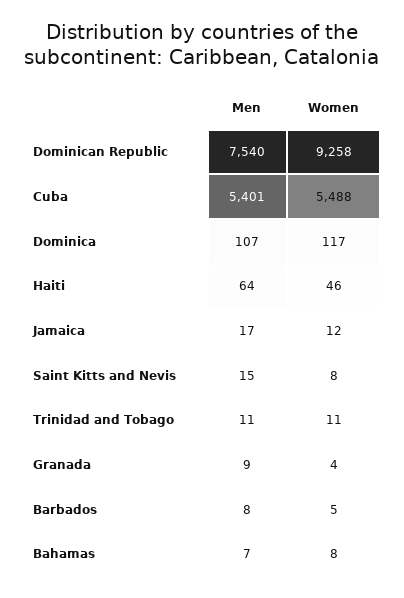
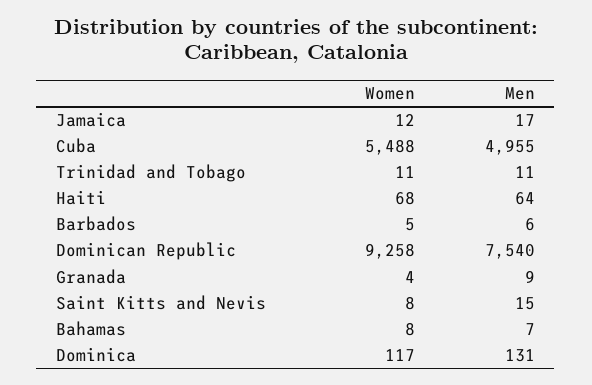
Men, Cuba: 5401 -> 4955
Men, Dominica: 107 -> 131
Women, Haiti: 46 -> 68
Men, Barbados: 8 -> 6

